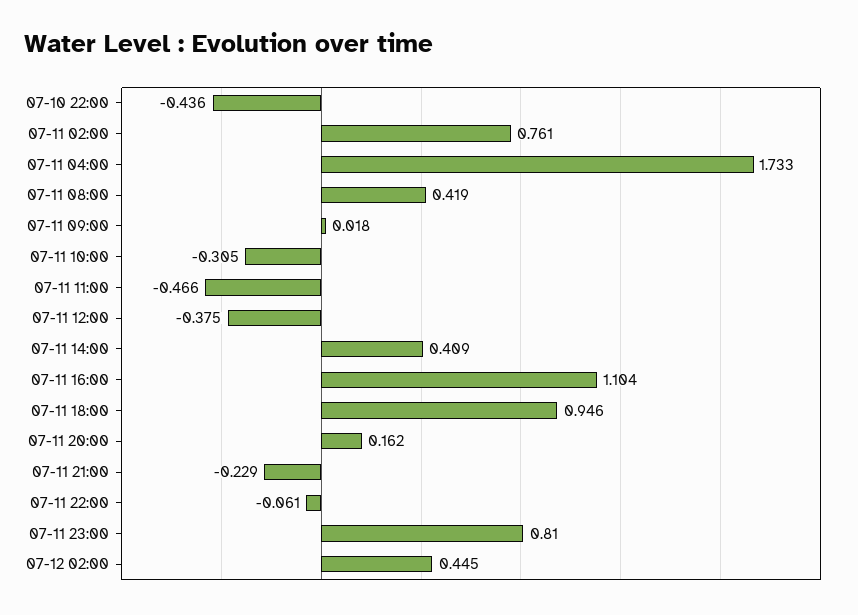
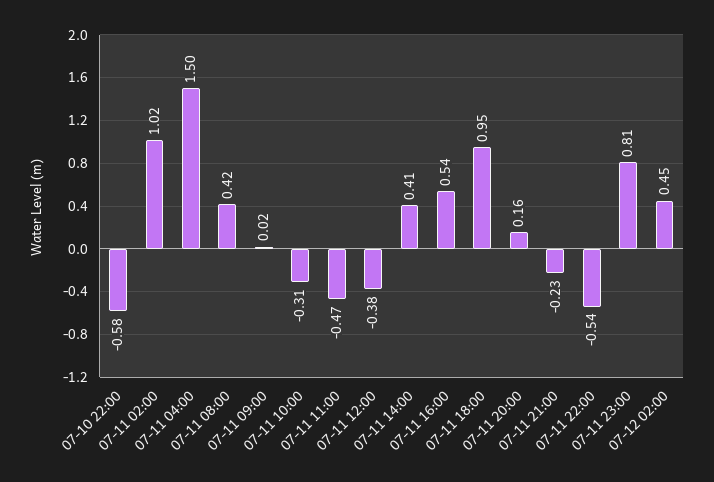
07-10 22:00: -0.436 -> -0.58
07-11 02:00: 0.761 -> 1.02
07-11 04:00: 1.733 -> 1.5
07-11 16:00: 1.104 -> 0.54
07-11 22:00: -0.061 -> -0.54

